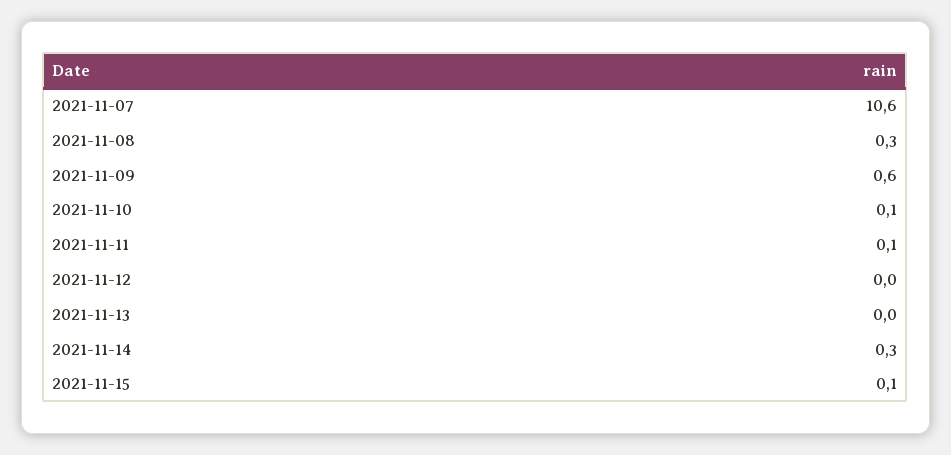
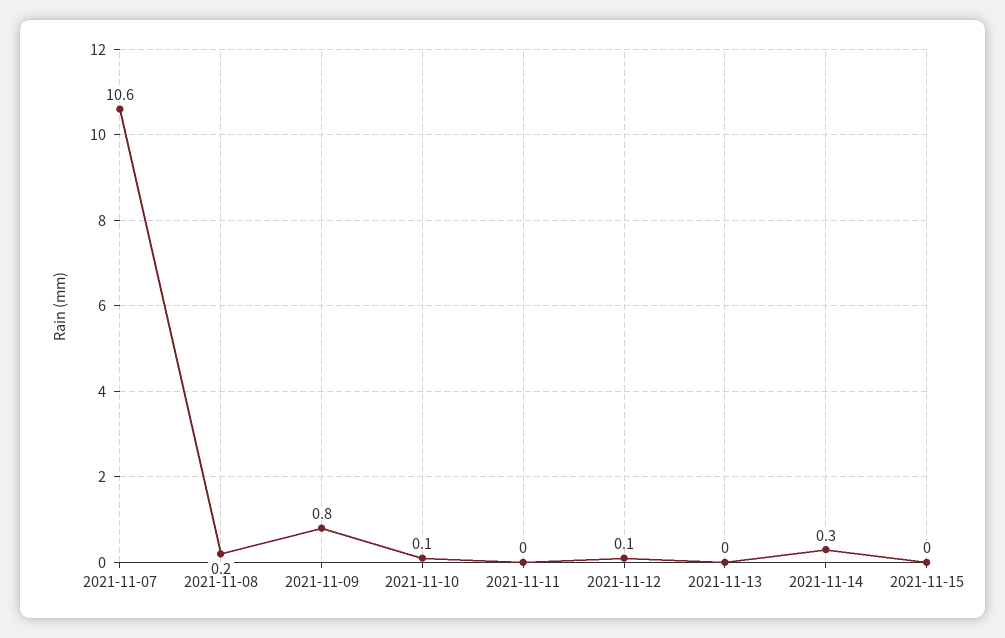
2021-11-08: 0.3 -> 0.2
2021-11-09: 0.6 -> 0.8
2021-11-11: 0.1 -> 0
2021-11-12: 0 -> 0.1
2021-11-15: 0.1 -> 0

